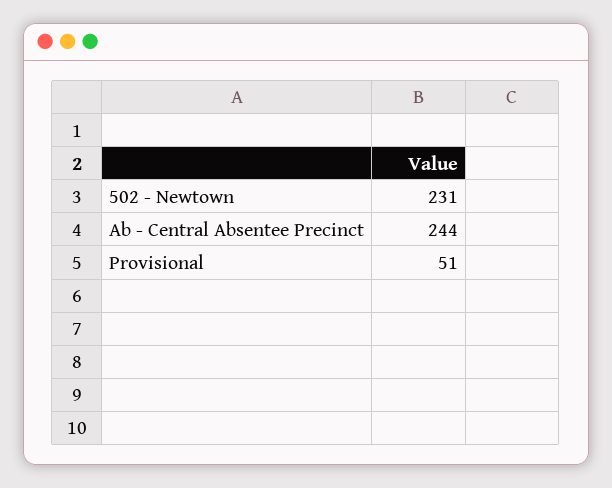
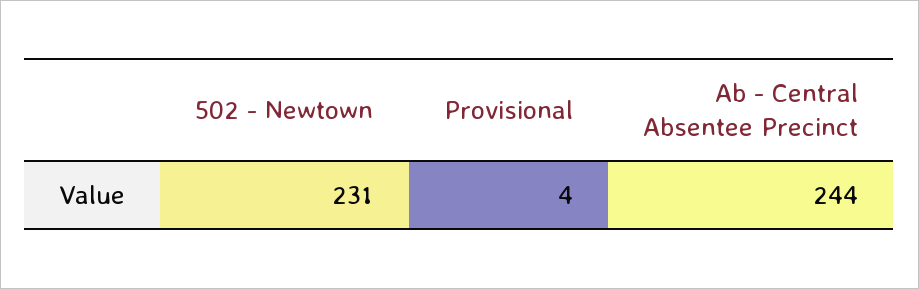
Provisional: 51 -> 4

